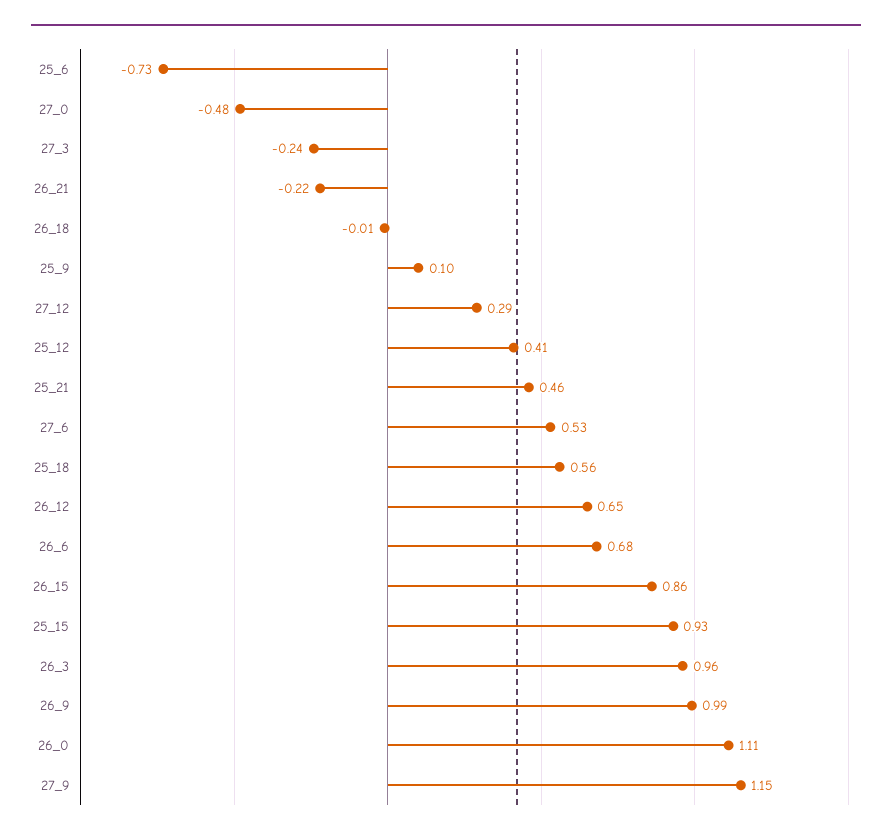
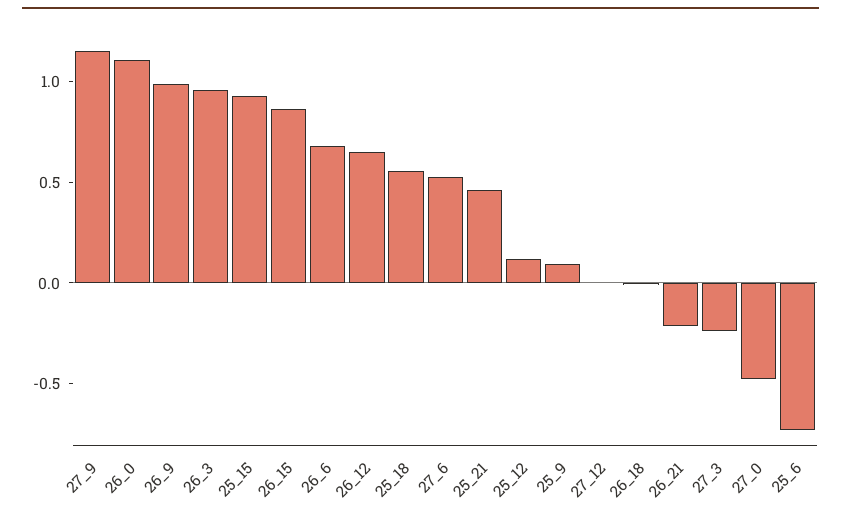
27_12: 0.29 -> 0
25_12: 0.41 -> 0.1

